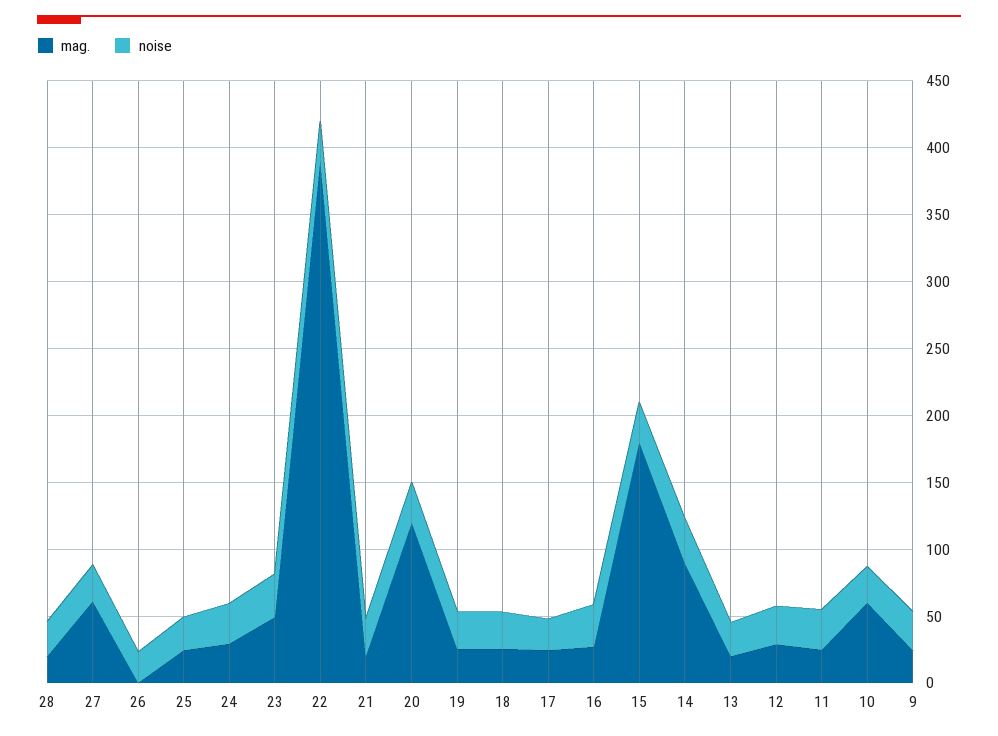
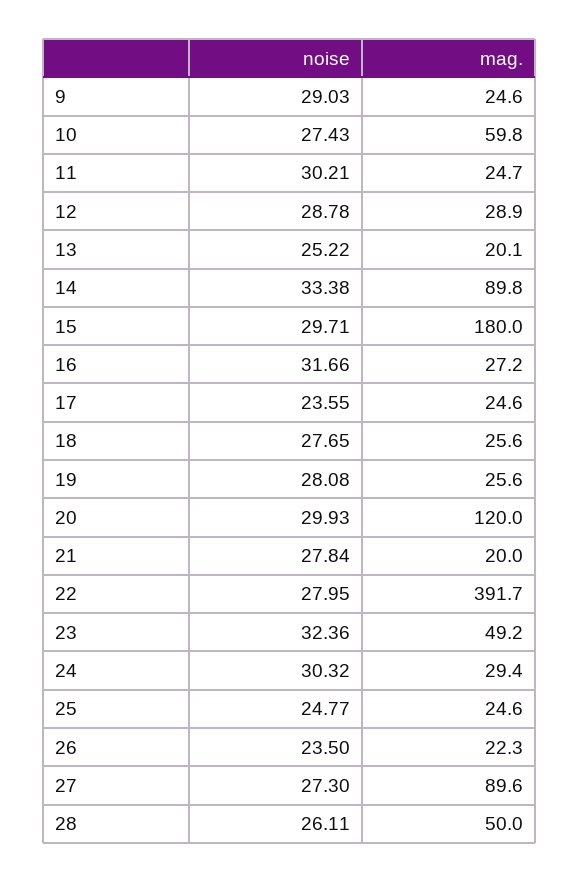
mag., 28: 20 -> 50
mag., 27: 60 -> 89.6
mag., 26: 0 -> 22.3

